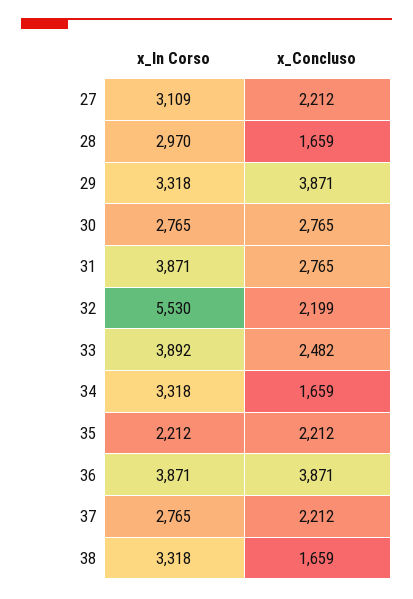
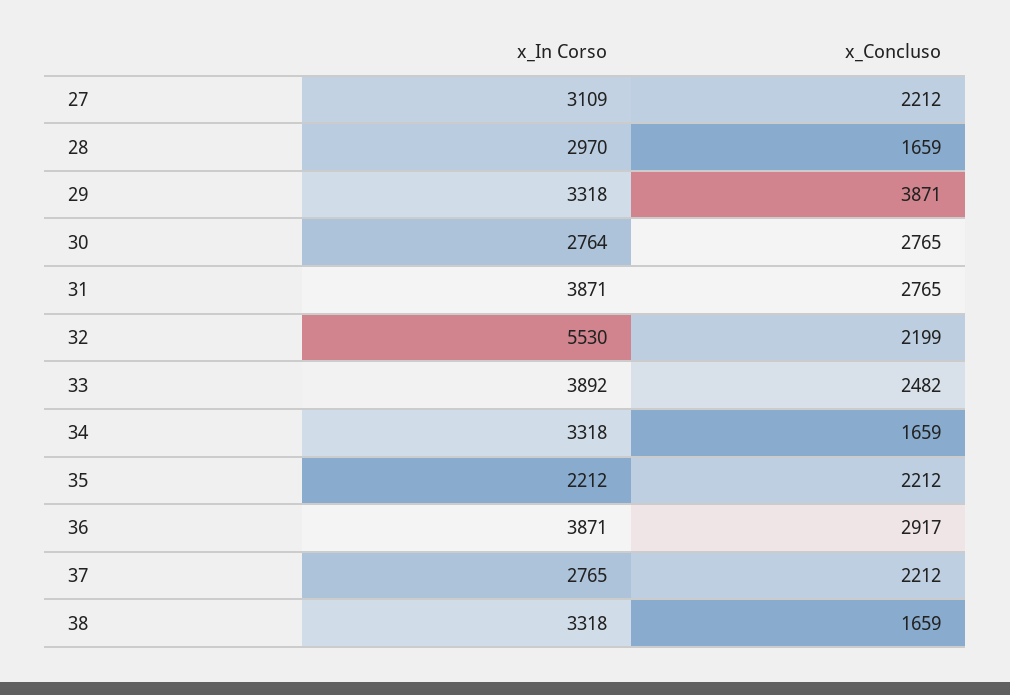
x_In Corso, 30: 2765 -> 2764
x_Concluso, 36: 3871 -> 2917

